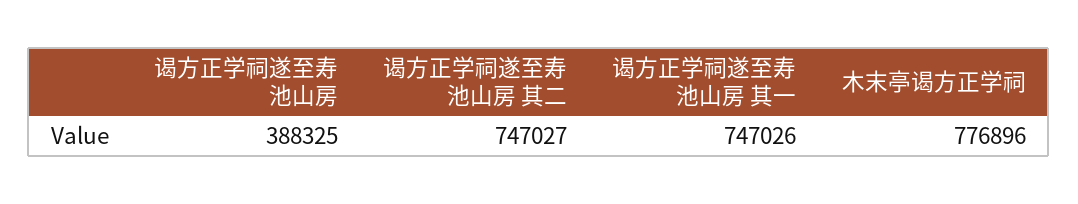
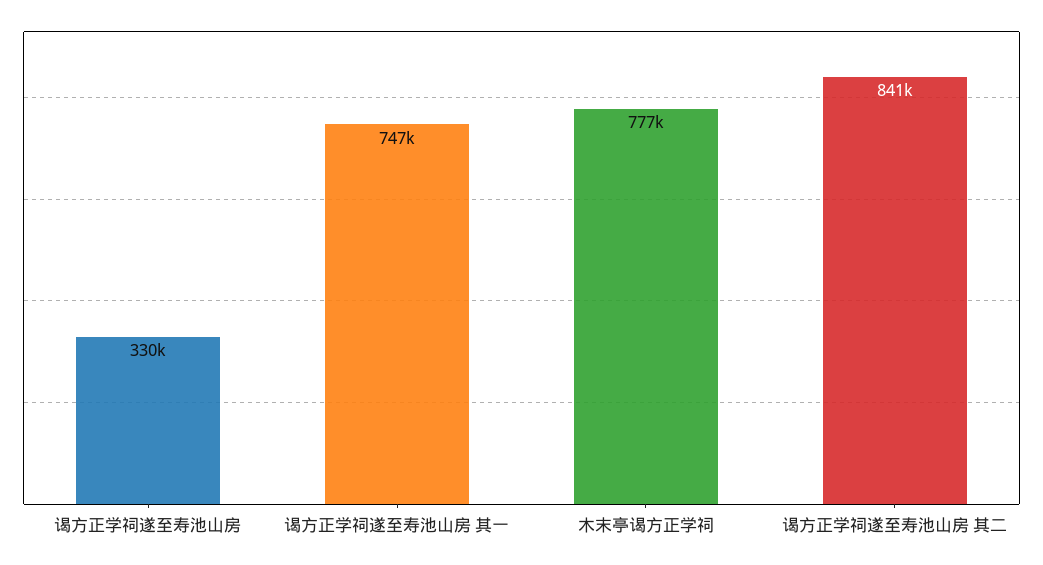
谒方正学祠遂至寿池山房: 388325 -> 330000
谒方正学祠遂至寿池山房 其二: 747027 -> 841000

